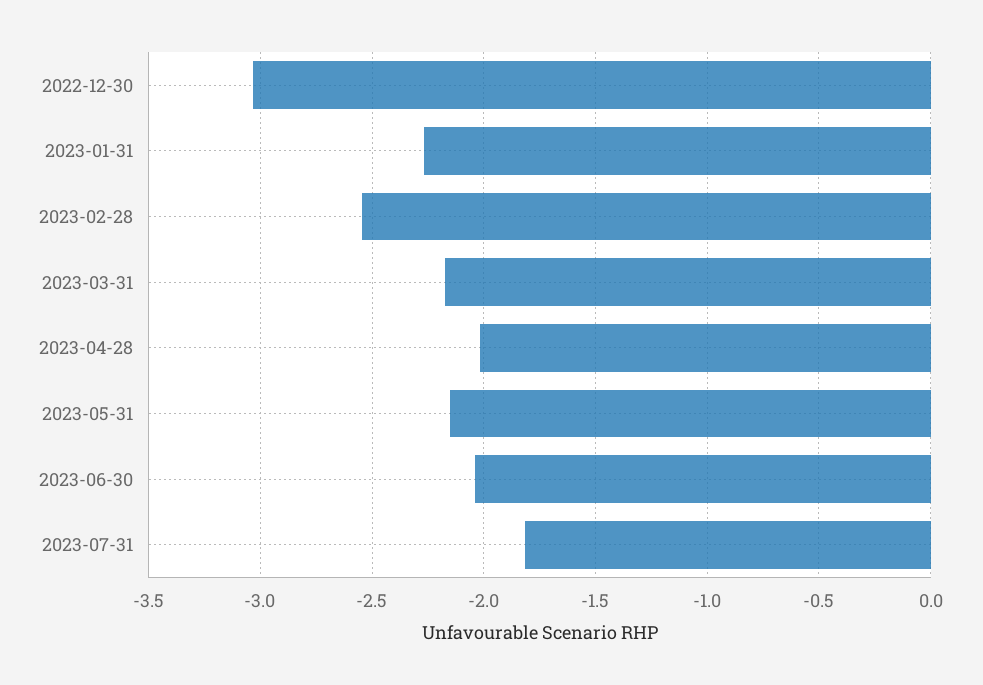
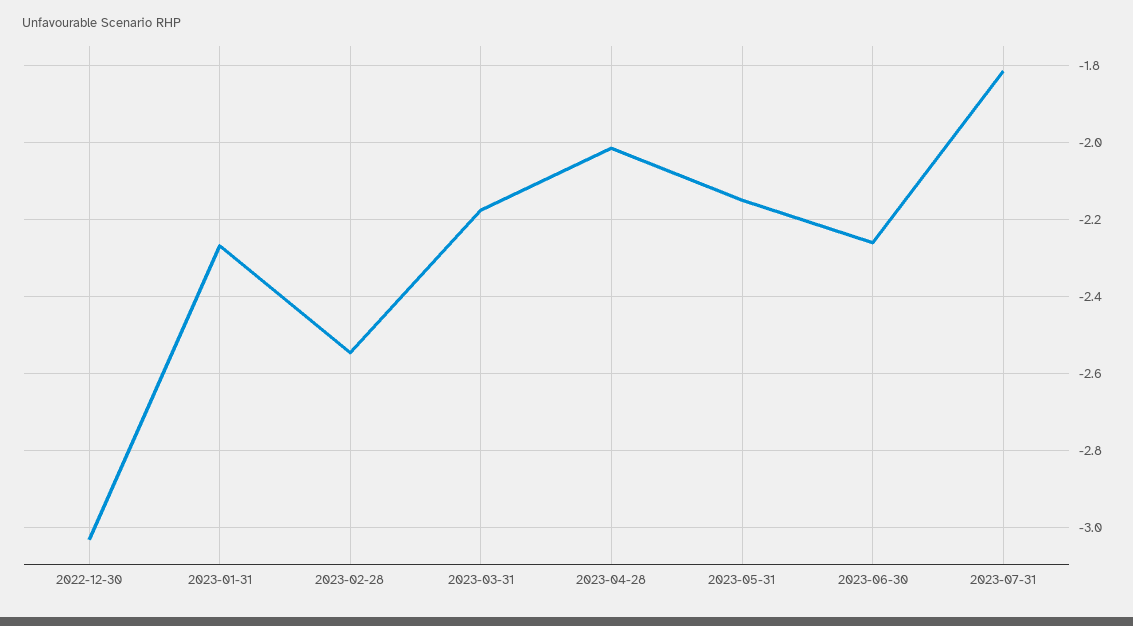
2023-06-30: -2.05 -> -2.26

